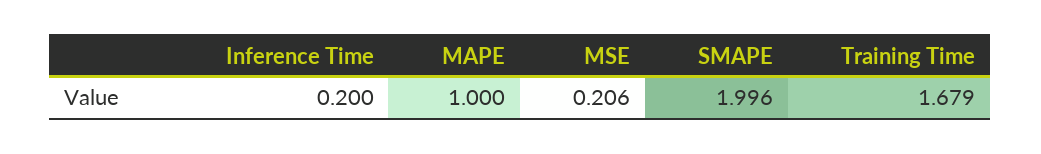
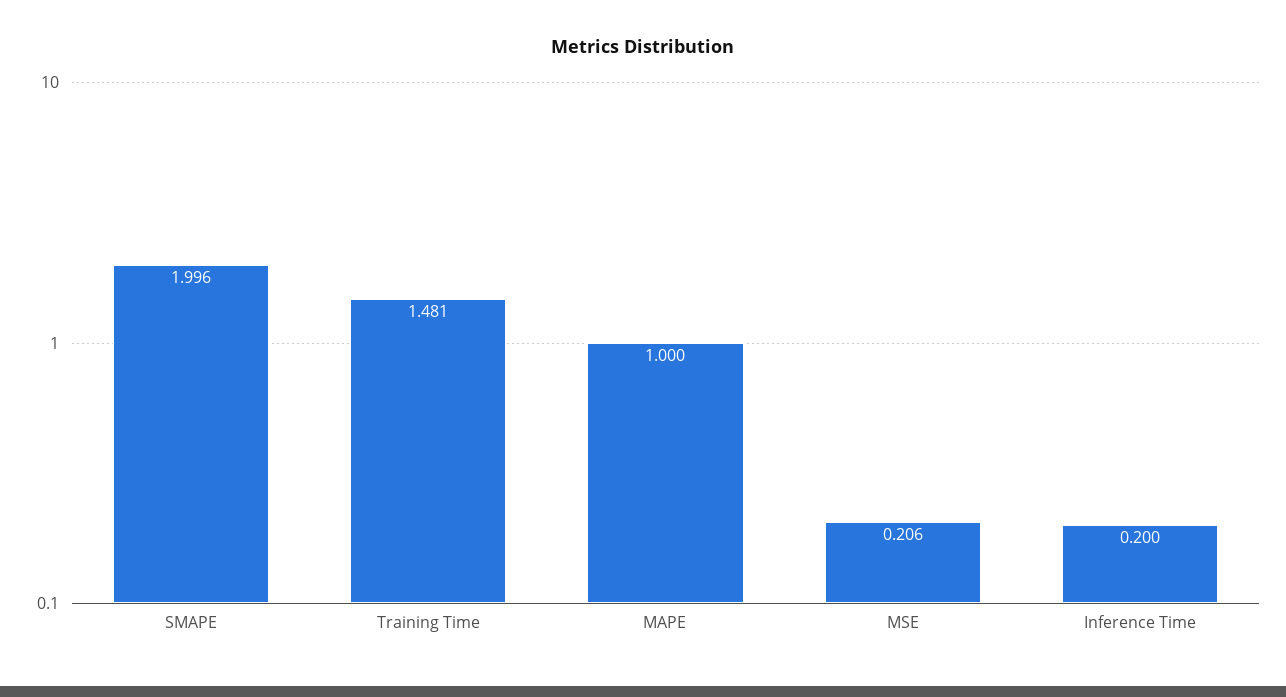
Training Time: 1.679 -> 1.481

